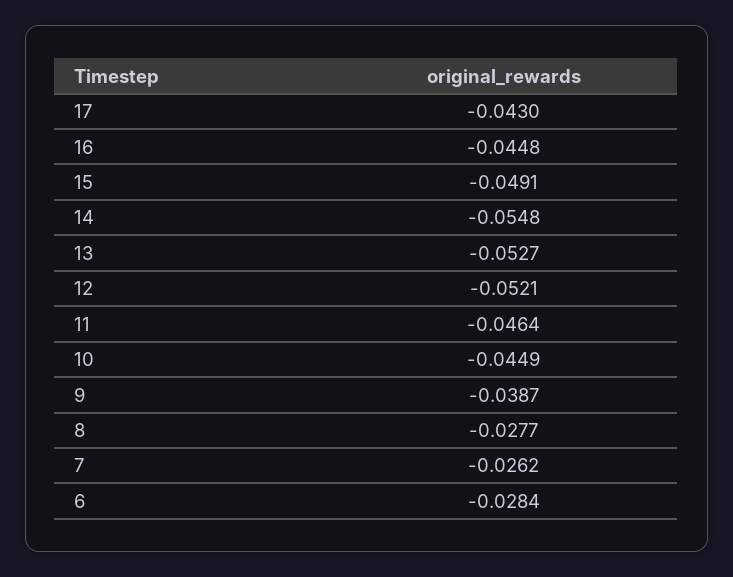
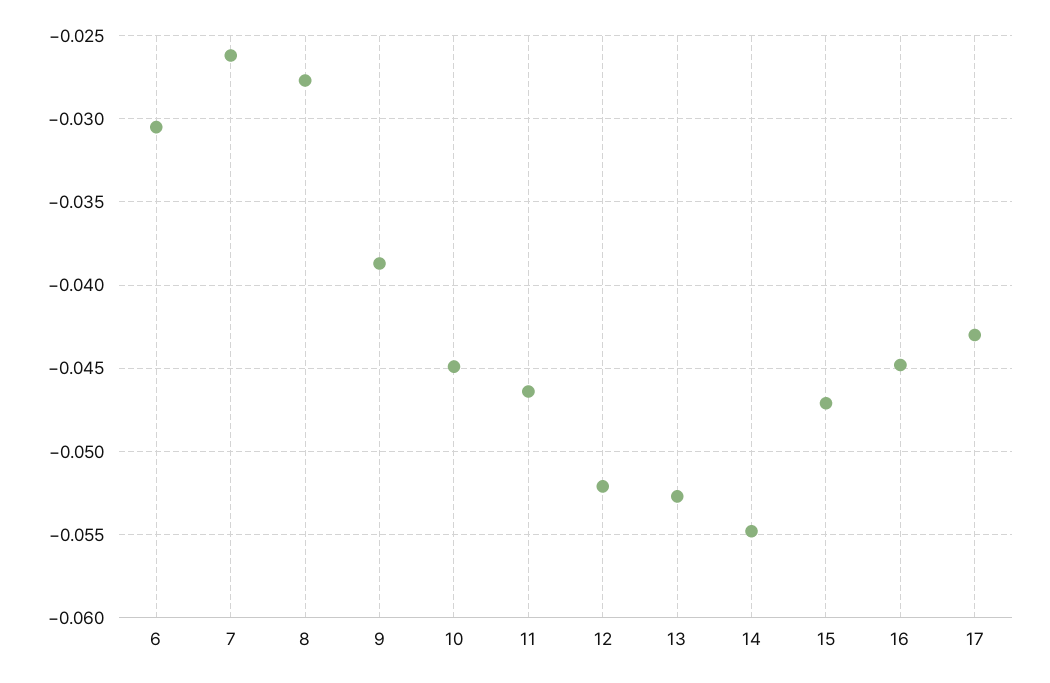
15: -0.0491 -> -0.047
6: -0.0284 -> -0.0305

